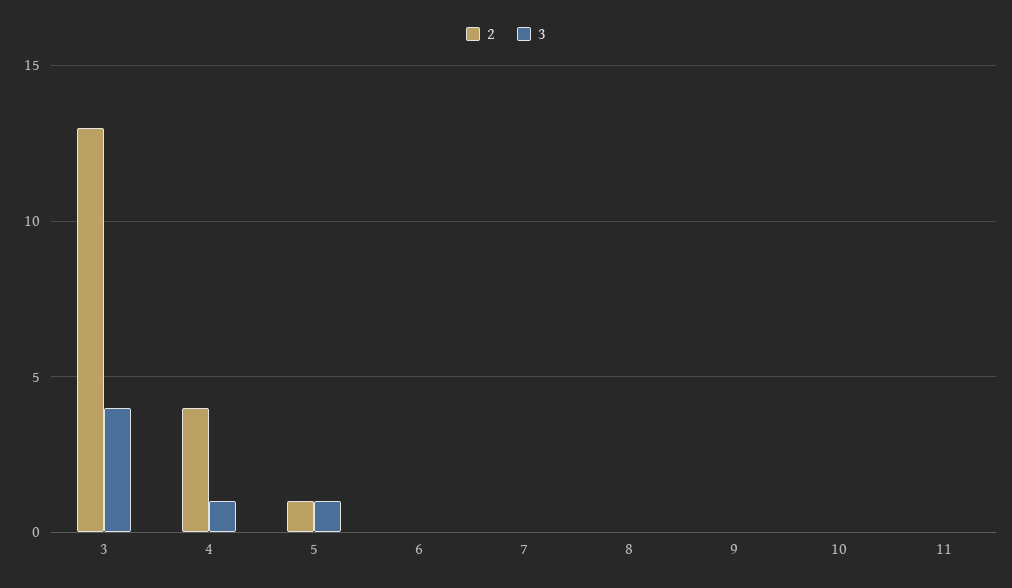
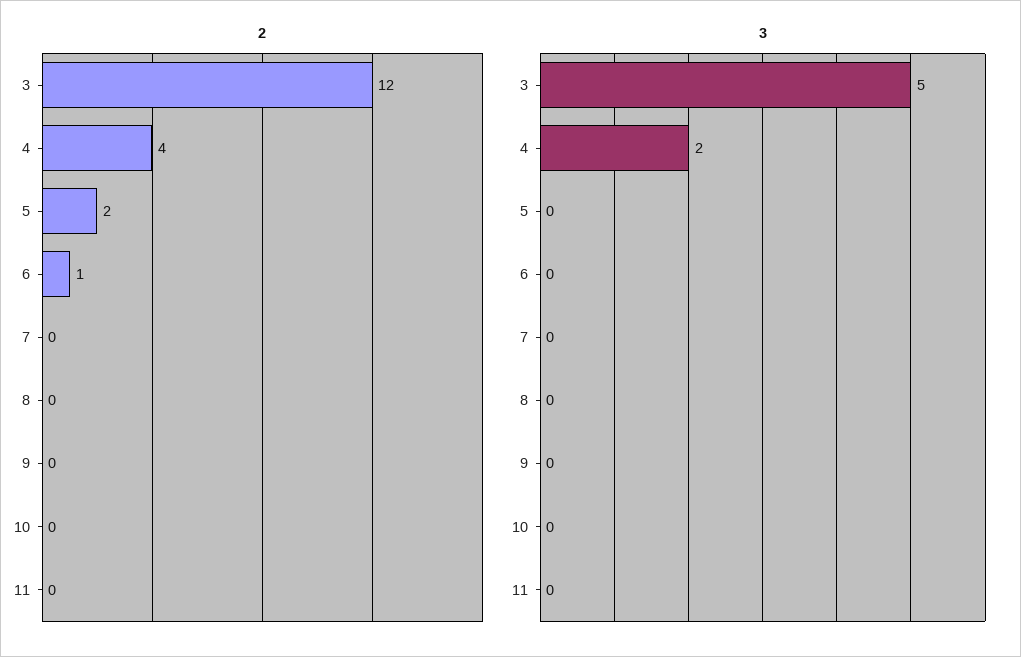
2, 3: 13 -> 12
3, 3: 4 -> 5
3, 4: 1 -> 2
2, 5: 1 -> 2
3, 5: 1 -> 0
2, 6: 0 -> 1

